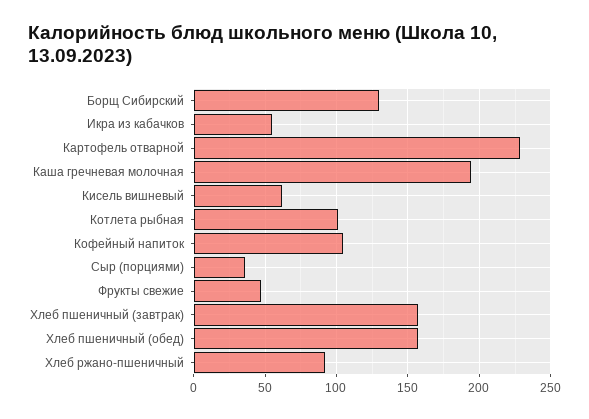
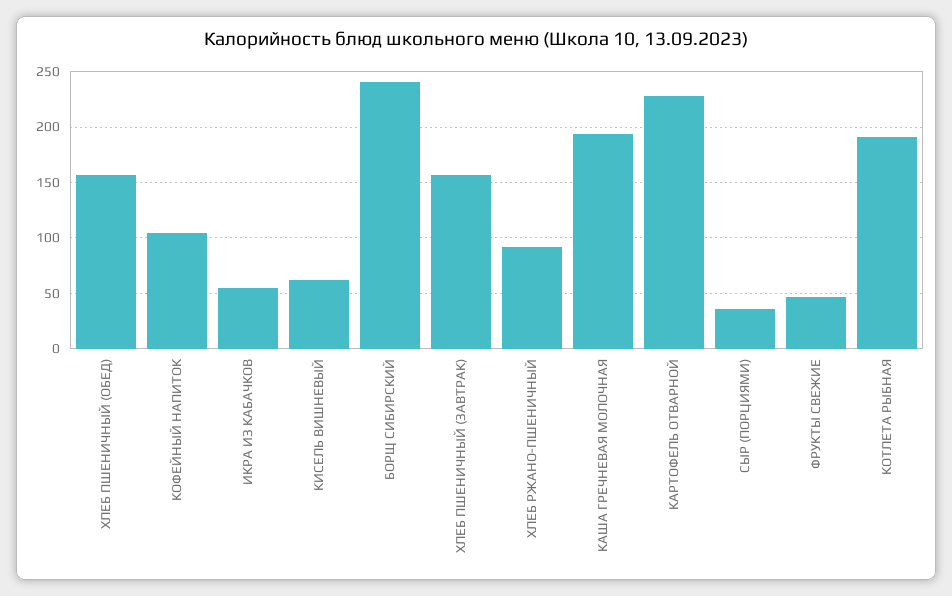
Борщ Сибирский: 130 -> 240
Котлета рыбная: 100 -> 190

